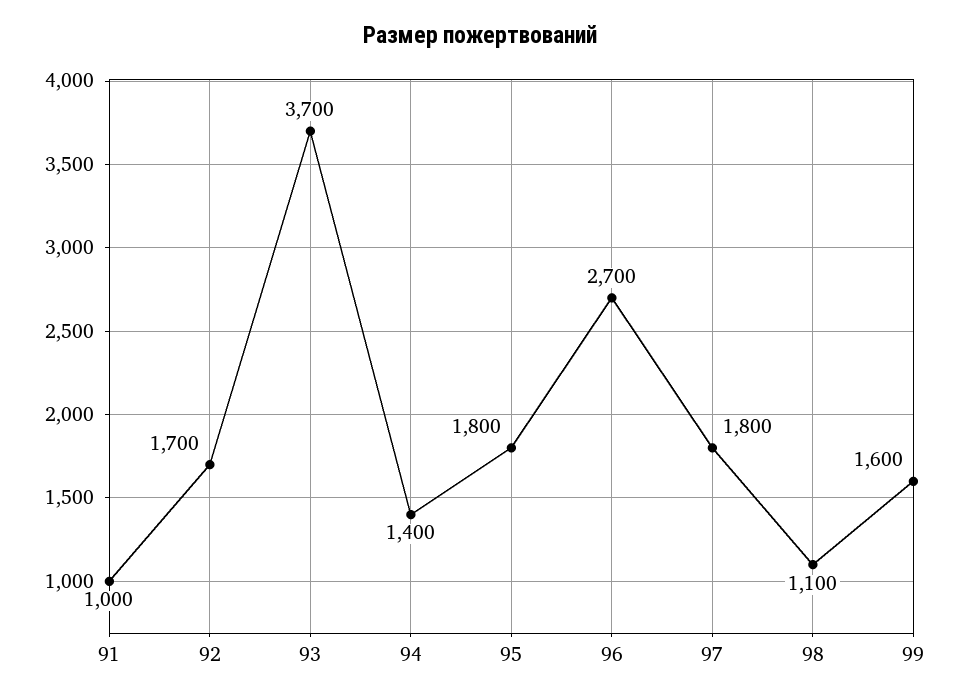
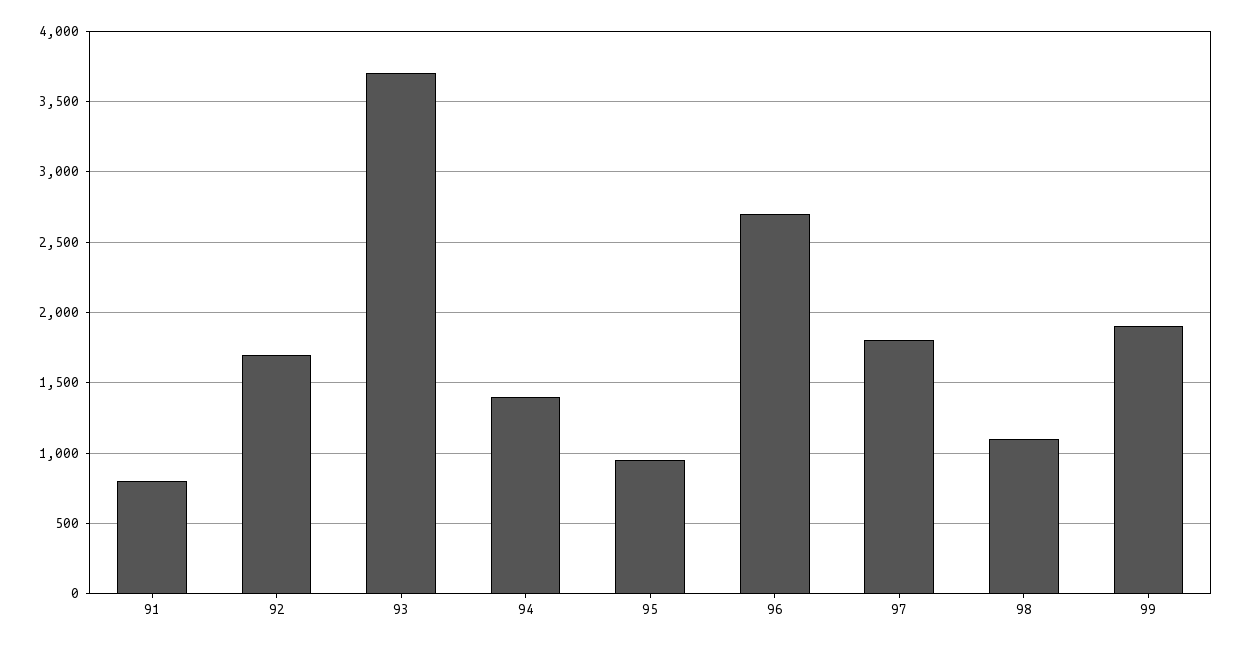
91: 1000 -> 800
95: 1800 -> 950
99: 1600 -> 1900

